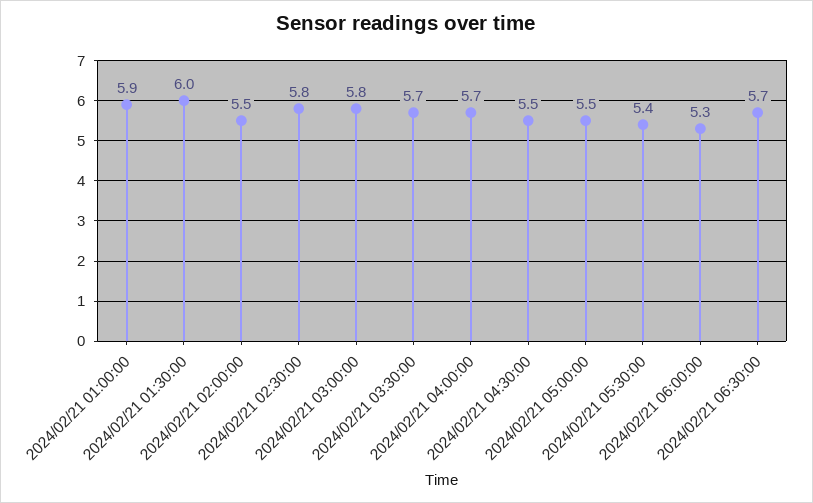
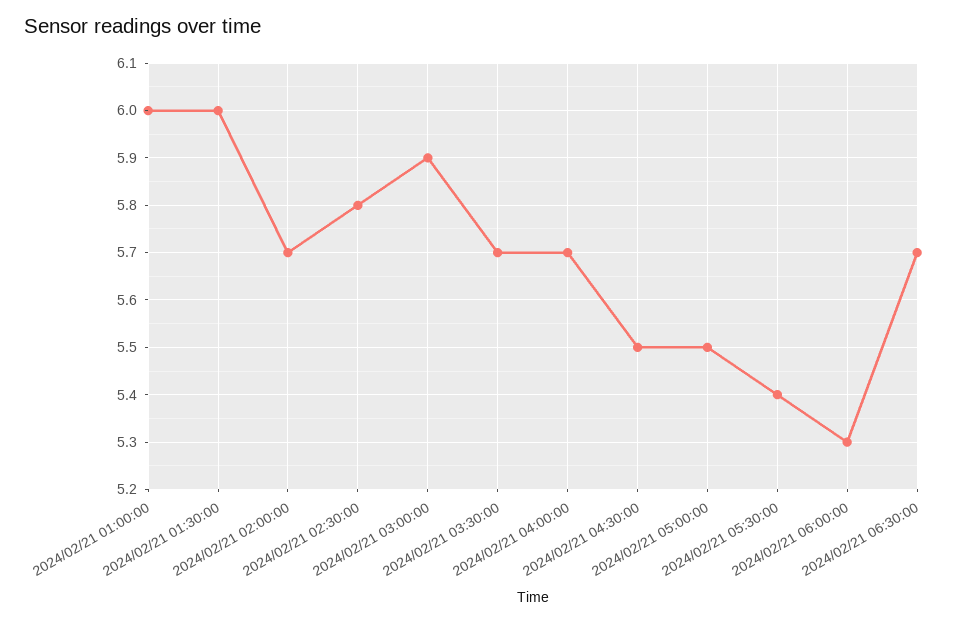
2024/02/21 01:00:00: 5.9 -> 6
2024/02/21 02:00:00: 5.5 -> 5.7
2024/02/21 03:00:00: 5.8 -> 5.9

